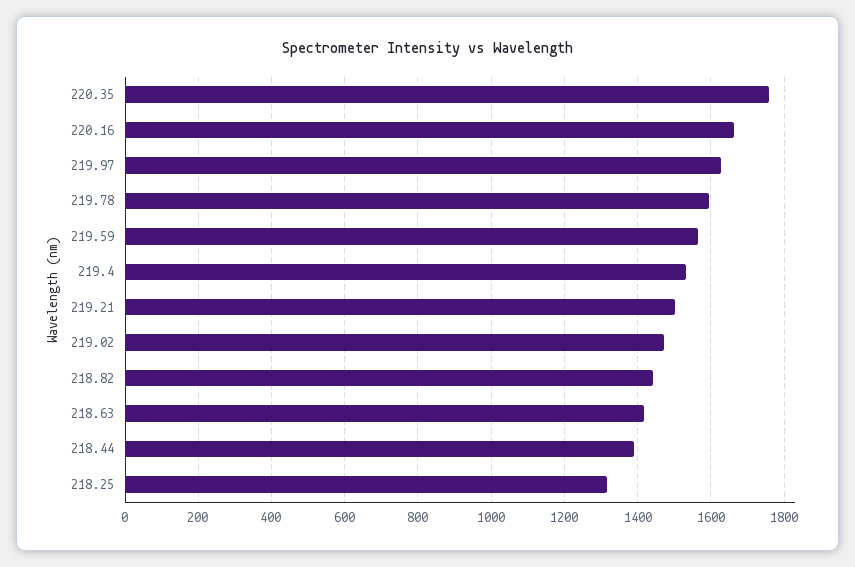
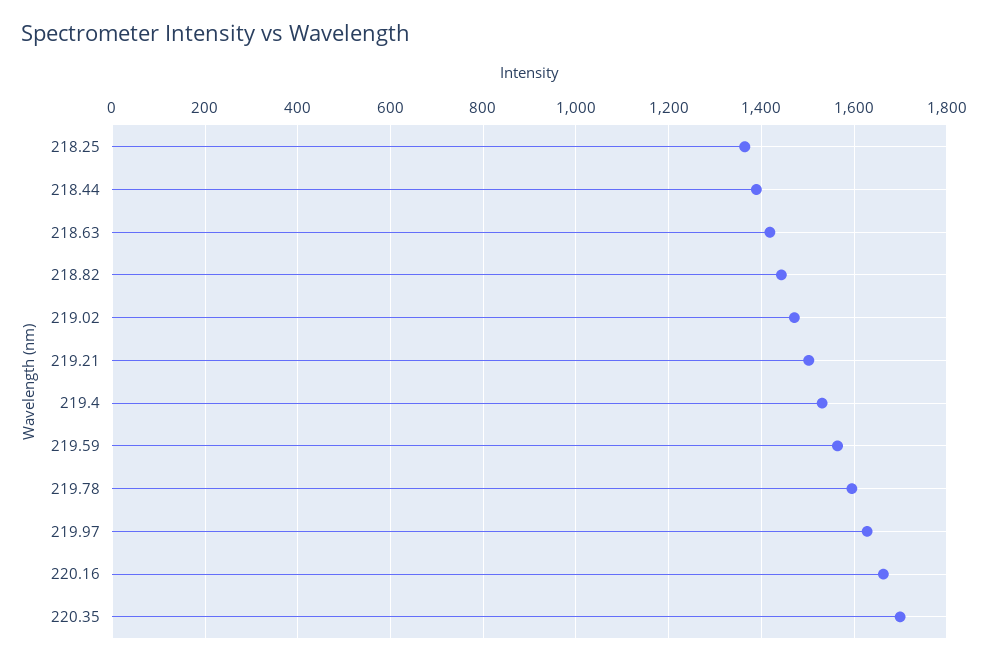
220.35: 1760 -> 1700
218.25: 1320 -> 1360

